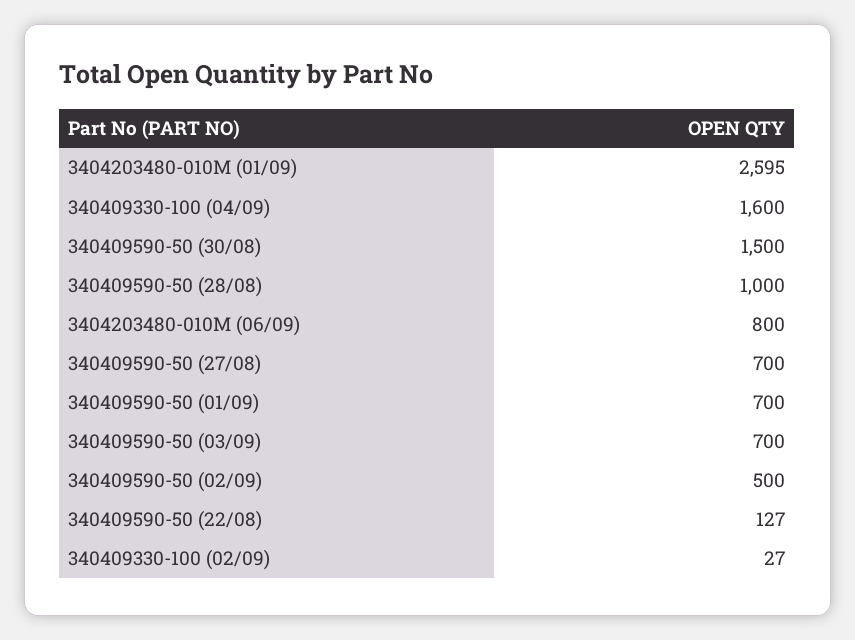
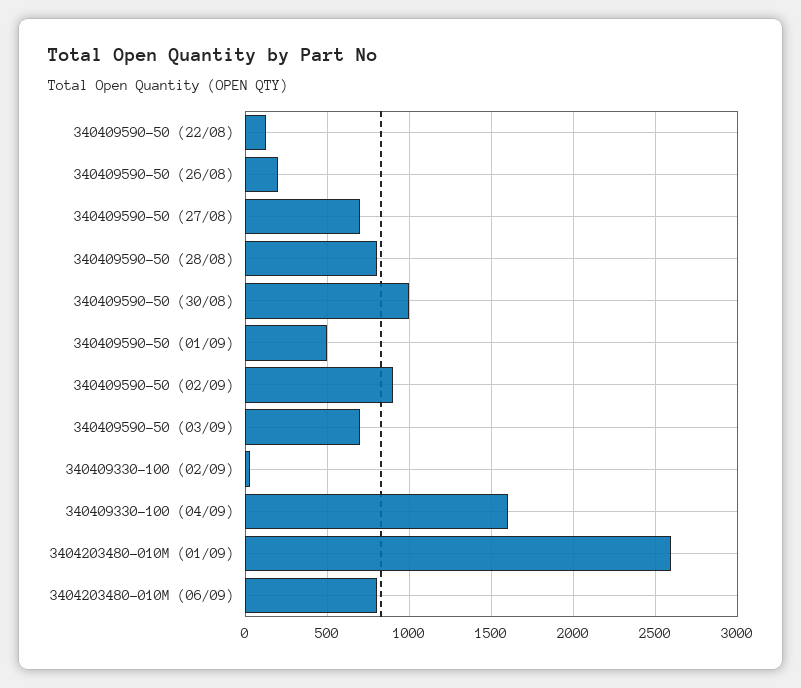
340409590-50 (30/08): 1500 -> 1000
340409590-50 (28/08): 1000 -> 800
340409590-50 (01/09): 700 -> 500
340409590-50 (02/09): 500 -> 900
340409590-50 (26/08): none -> 200

